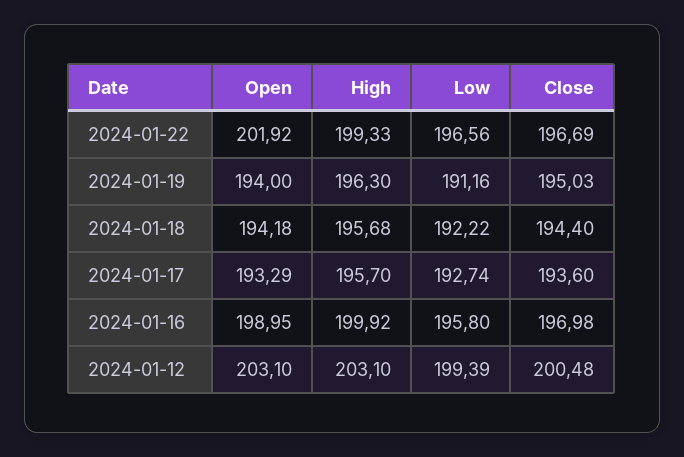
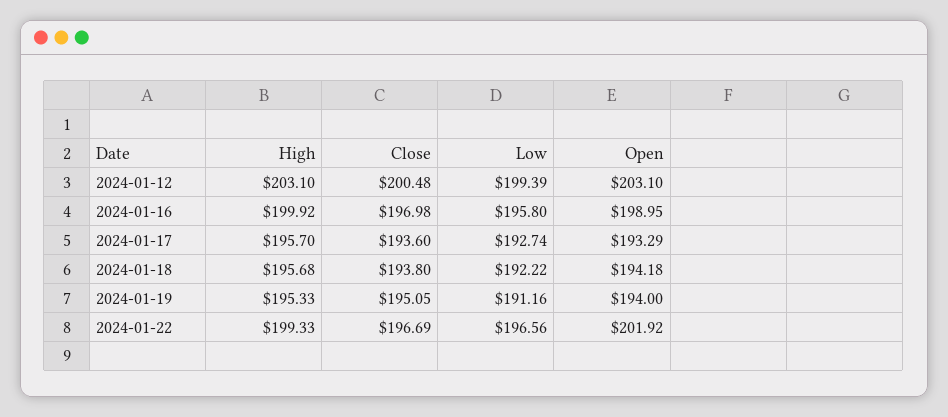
High, 2024-01-19: 196.3 -> 195.33
Close, 2024-01-19: 195.03 -> 195.05
Close, 2024-01-18: 194.4 -> 193.8

